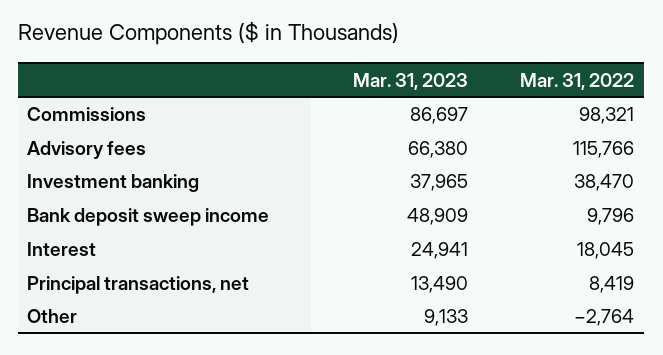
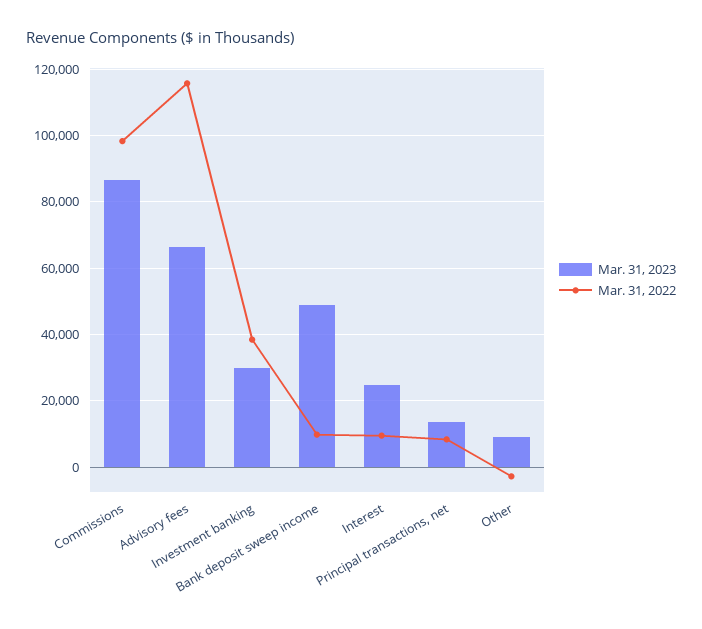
Mar. 31, 2023, Investment banking: 37965 -> 30000
Mar. 31, 2022, Interest: 18045 -> 10000

